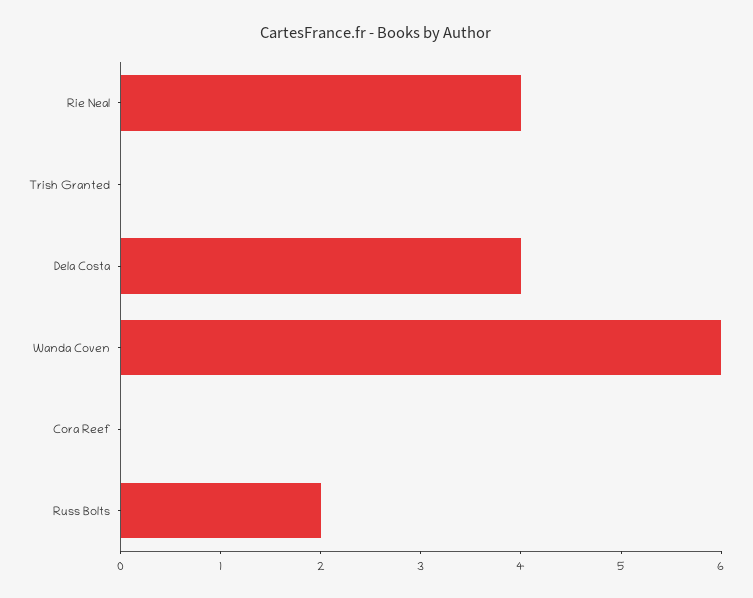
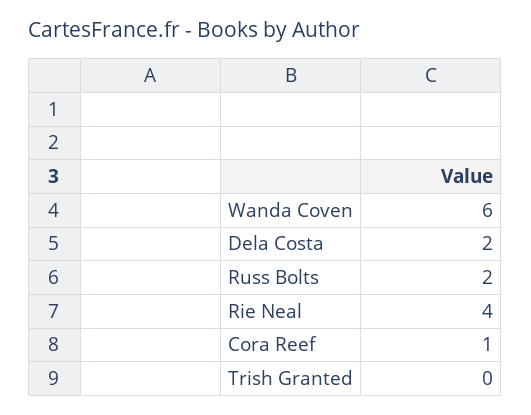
Dela Costa: 4 -> 2
Cora Reef: 0 -> 1

